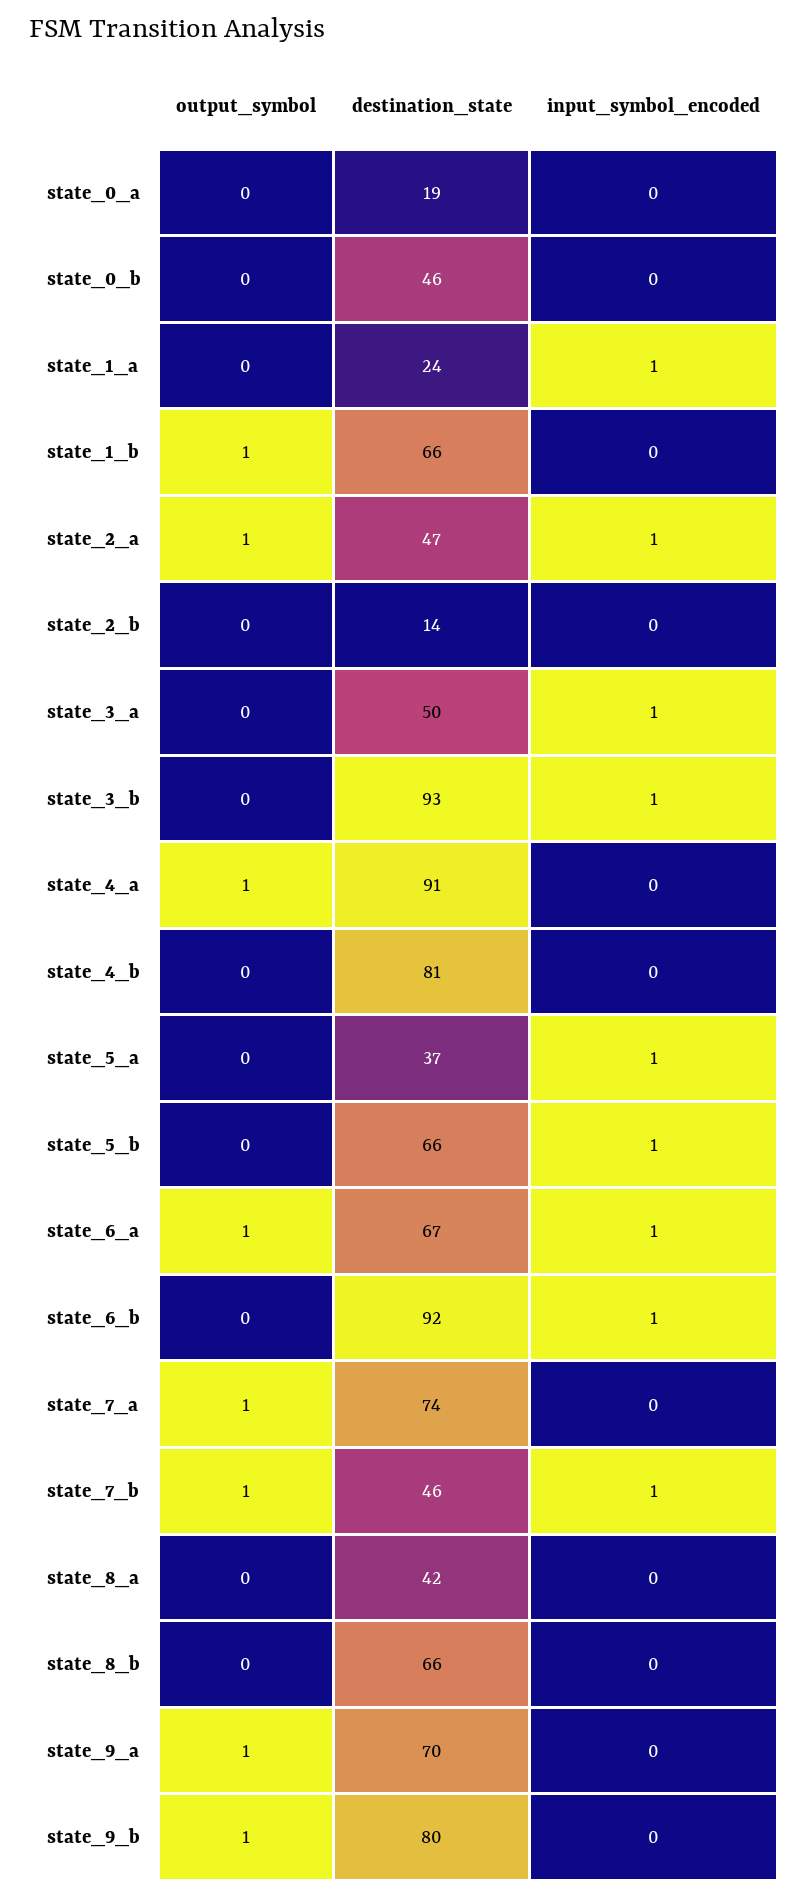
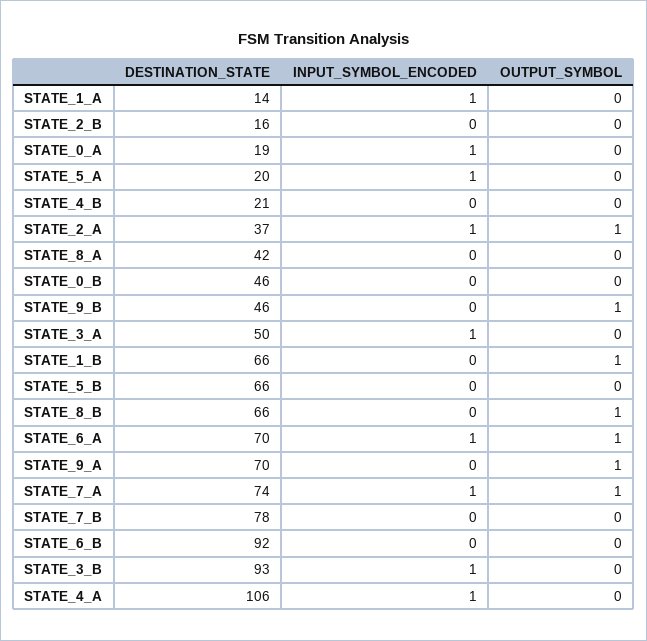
input_symbol_encoded, state_0_a: 0 -> 1
destination_state, state_1_a: 24 -> 14
destination_state, state_2_a: 47 -> 37
destination_state, state_2_b: 14 -> 16
output_symbol, state_4_a: 1 -> 0
destination_state, state_4_a: 91 -> 106
input_symbol_encoded, state_4_a: 0 -> 1
destination_state, state_4_b: 81 -> 21
destination_state, state_5_a: 37 -> 20
input_symbol_encoded, state_5_b: 1 -> 0
destination_state, state_6_a: 67 -> 70
input_symbol_encoded, state_6_b: 1 -> 0
input_symbol_encoded, state_7_a: 0 -> 1
output_symbol, state_7_b: 1 -> 0
destination_state, state_7_b: 46 -> 78
input_symbol_encoded, state_7_b: 1 -> 0
output_symbol, state_8_b: 0 -> 1
destination_state, state_9_b: 80 -> 46

